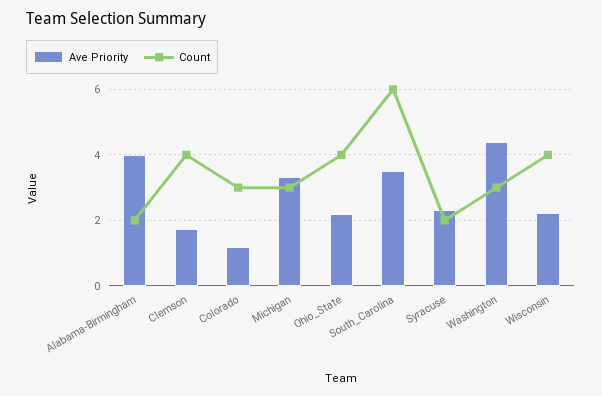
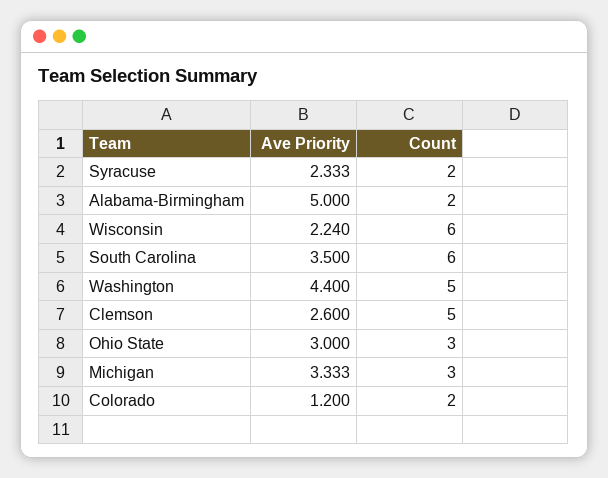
Ave Priority, Alabama-Birmingham: 4 -> 5
Ave Priority, Clemson: 1.8 -> 2.6
Count, Clemson: 4 -> 5
Count, Colorado: 3 -> 2
Ave Priority, Ohio_State: 2.2 -> 3
Count, Ohio_State: 4 -> 3
Count, Washington: 3 -> 5
Count, Wisconsin: 4 -> 6

